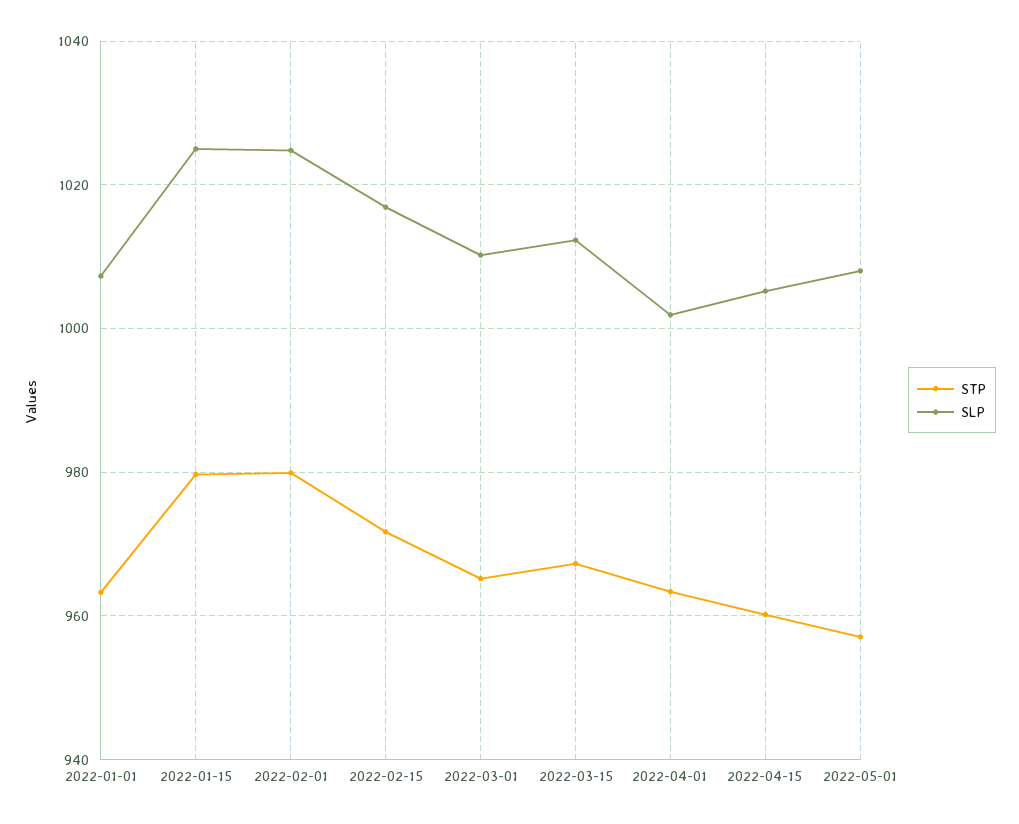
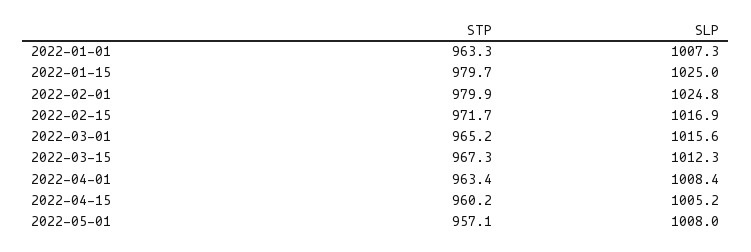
SLP, 2022-03-01: 1010 -> 1015.6
SLP, 2022-04-01: 1002 -> 1008.4

